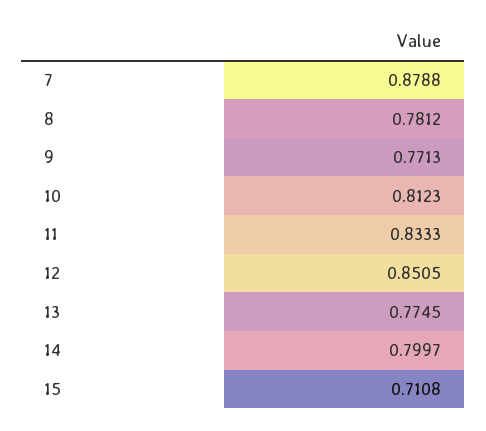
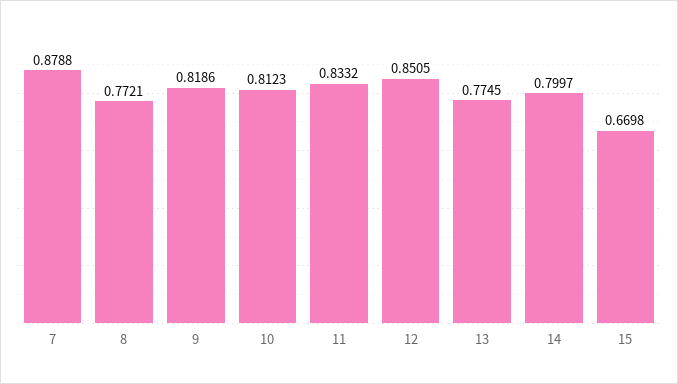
8: 0.7812 -> 0.7721
9: 0.7713 -> 0.8186
11: 0.8333 -> 0.8332
15: 0.7108 -> 0.6698

